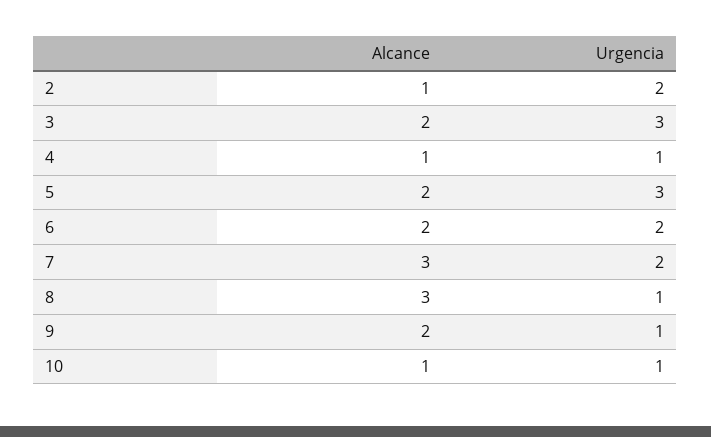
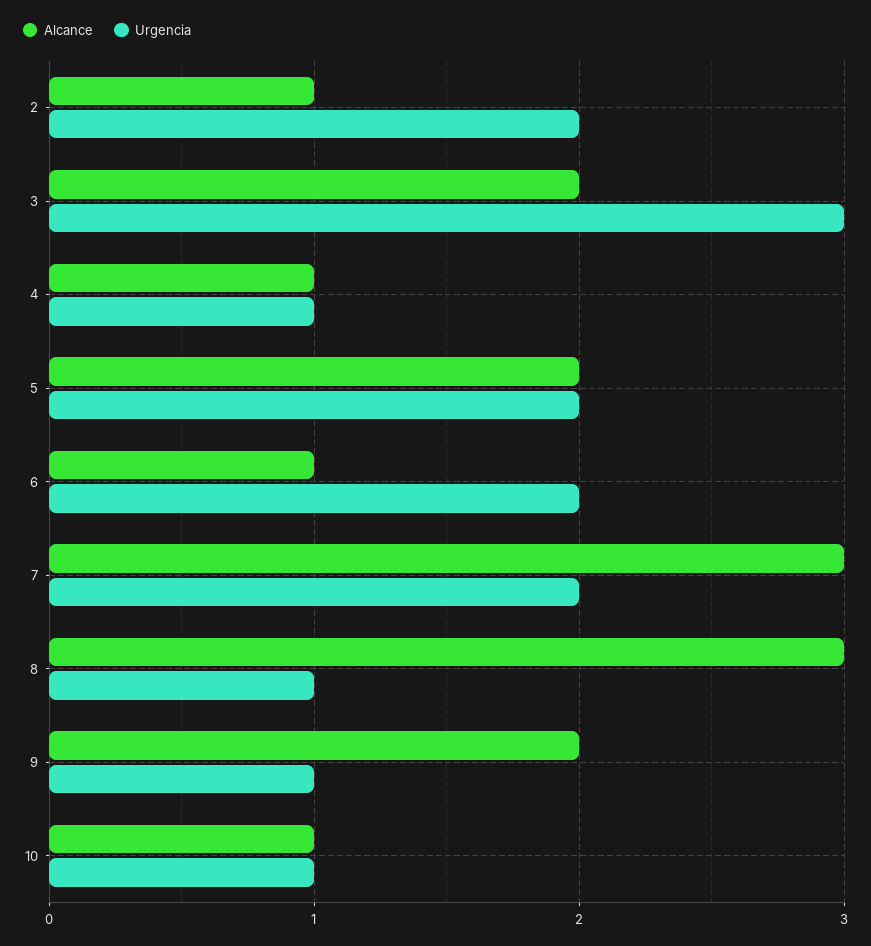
Urgencia, 5: 3 -> 2
Alcance, 6: 2 -> 1

